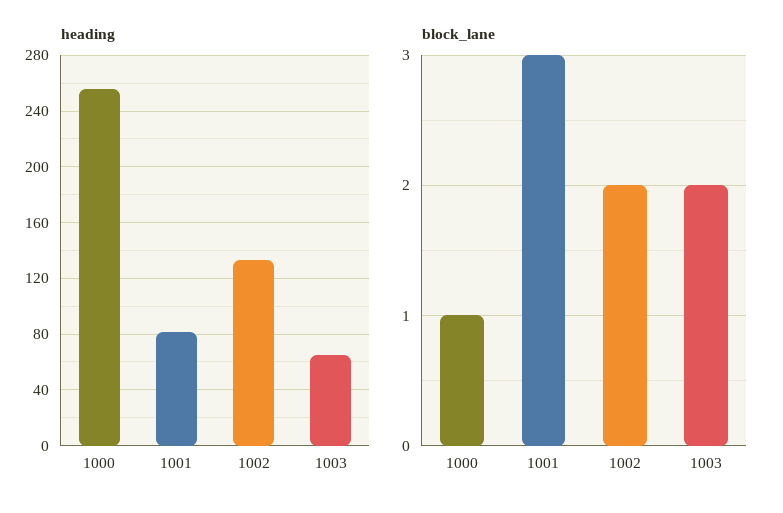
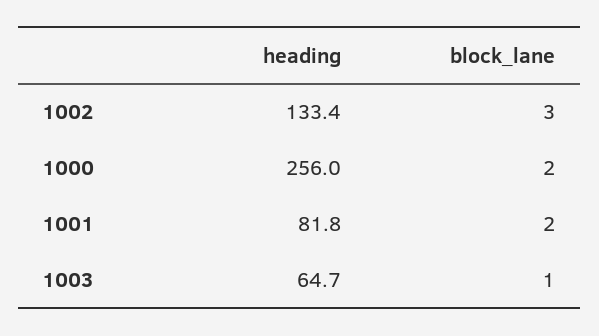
block_lane, 1000: 1 -> 2
block_lane, 1001: 3 -> 2
block_lane, 1002: 2 -> 3
block_lane, 1003: 2 -> 1

